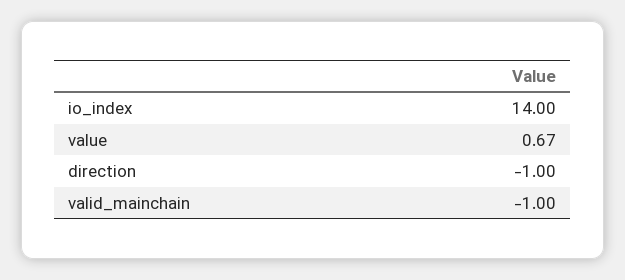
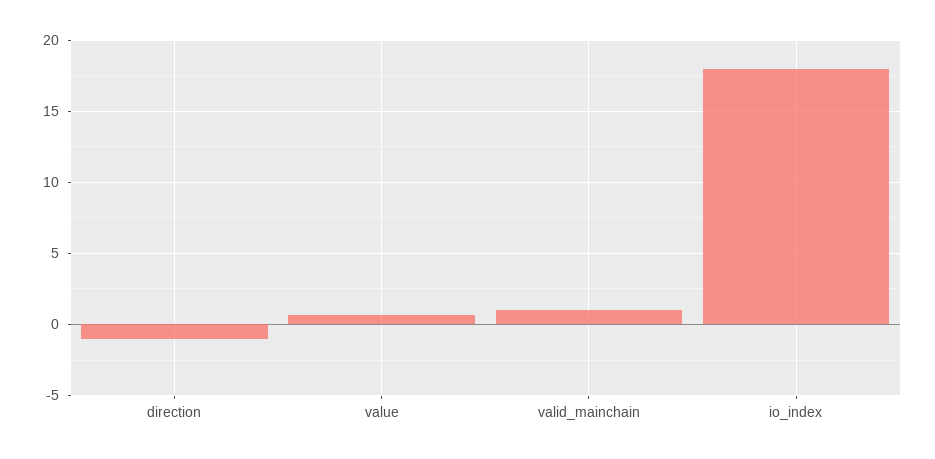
io_index: 14 -> 18
valid_mainchain: -1 -> 1

